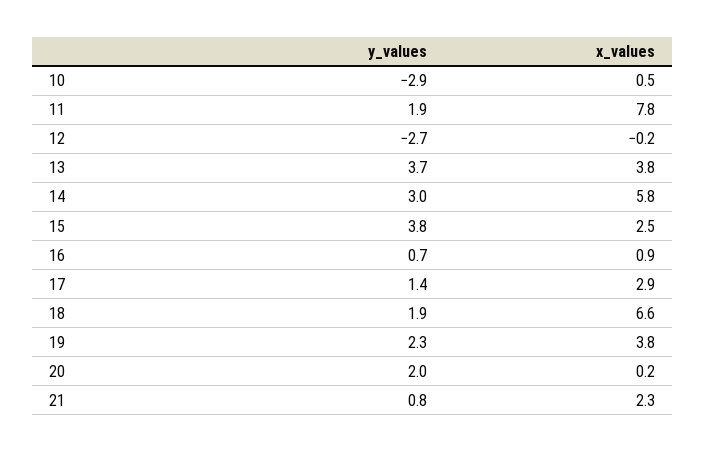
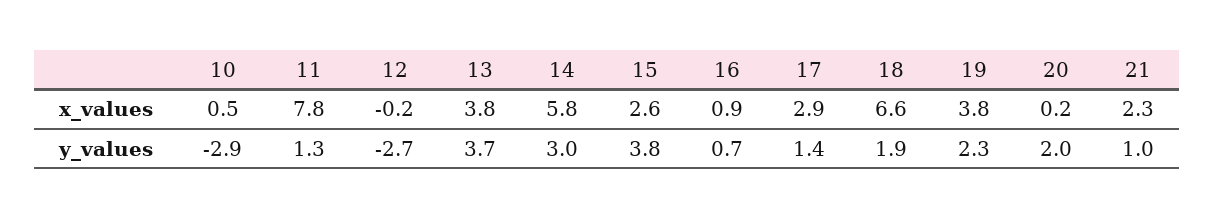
y_values, 11: 1.9 -> 1.3
x_values, 15: 2.5 -> 2.6
y_values, 21: 0.8 -> 1

